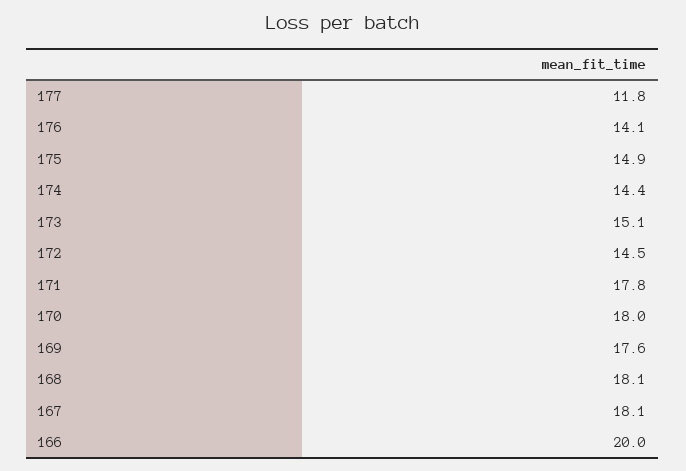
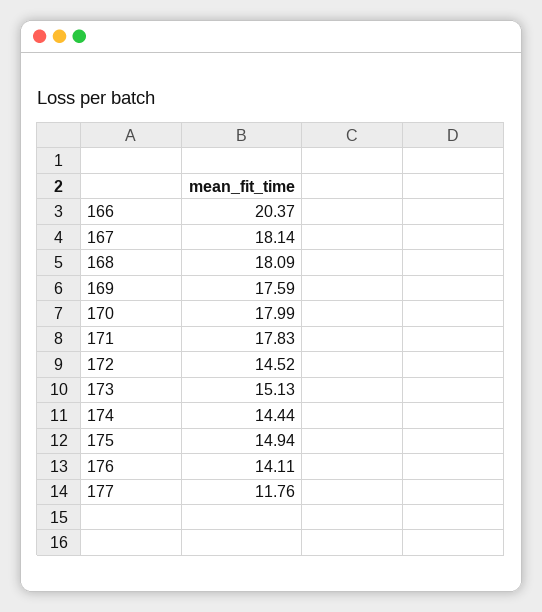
166: 20 -> 20.37

